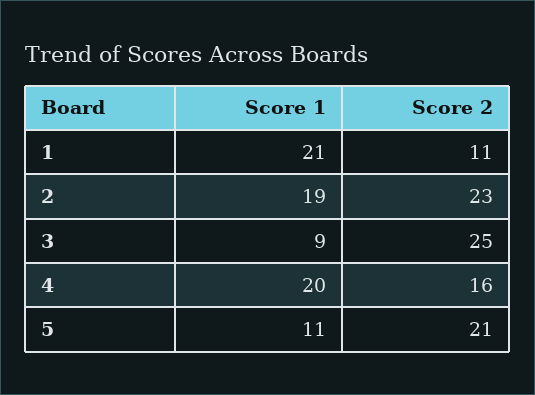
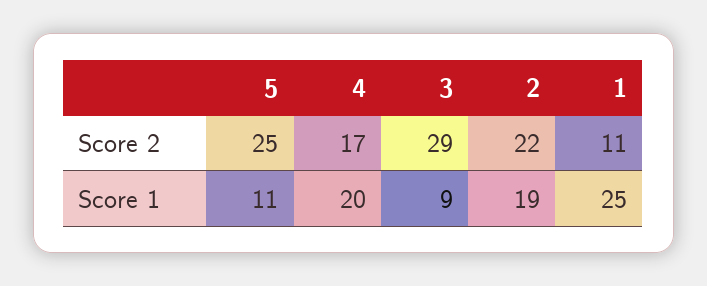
Score 1, 1: 21 -> 25
Score 2, 2: 23 -> 22
Score 2, 3: 25 -> 29
Score 2, 4: 16 -> 17
Score 2, 5: 21 -> 25

